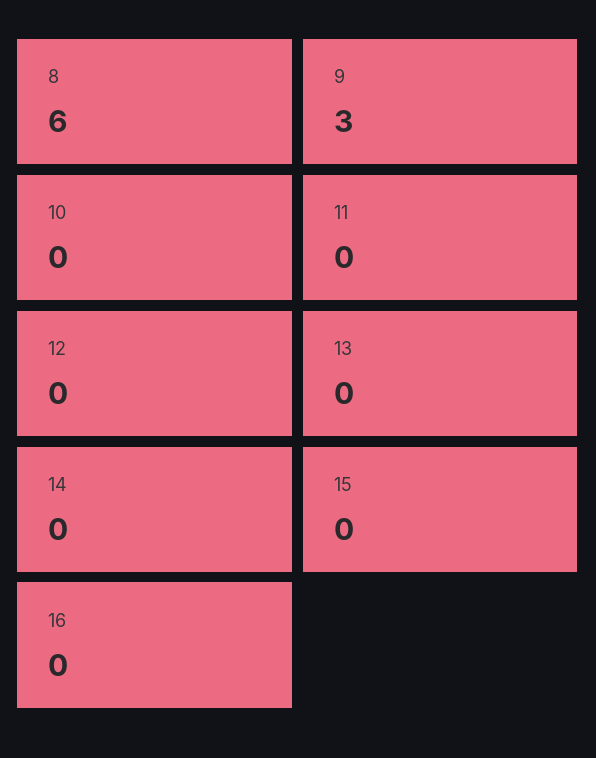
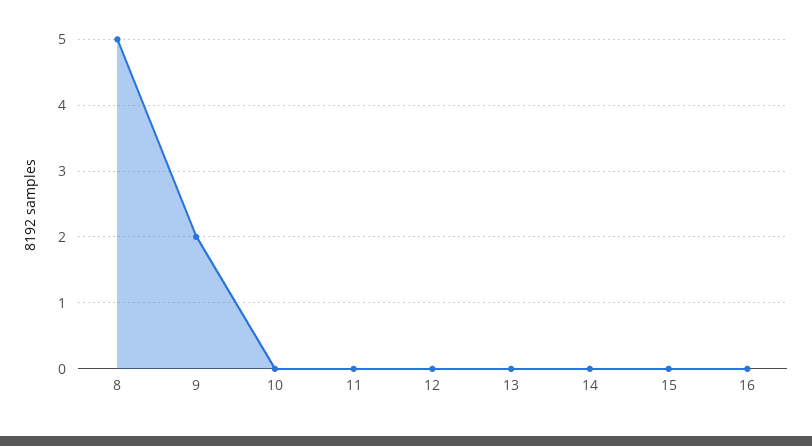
8: 6 -> 5
9: 3 -> 2

